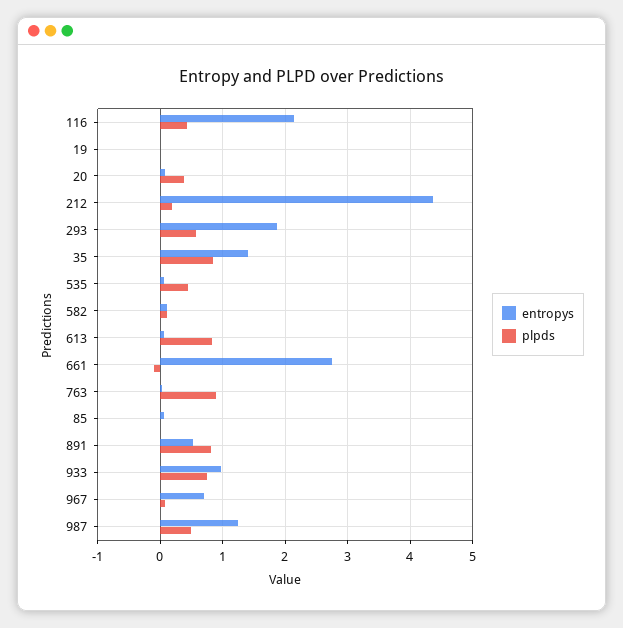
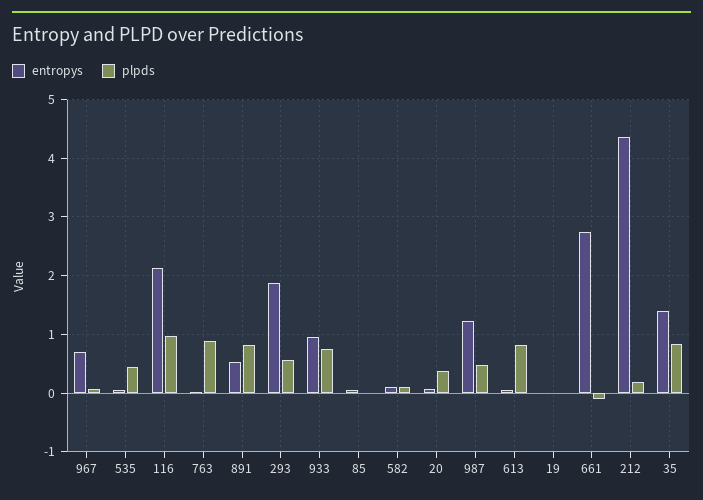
plpds, 116: 0.4 -> 1

